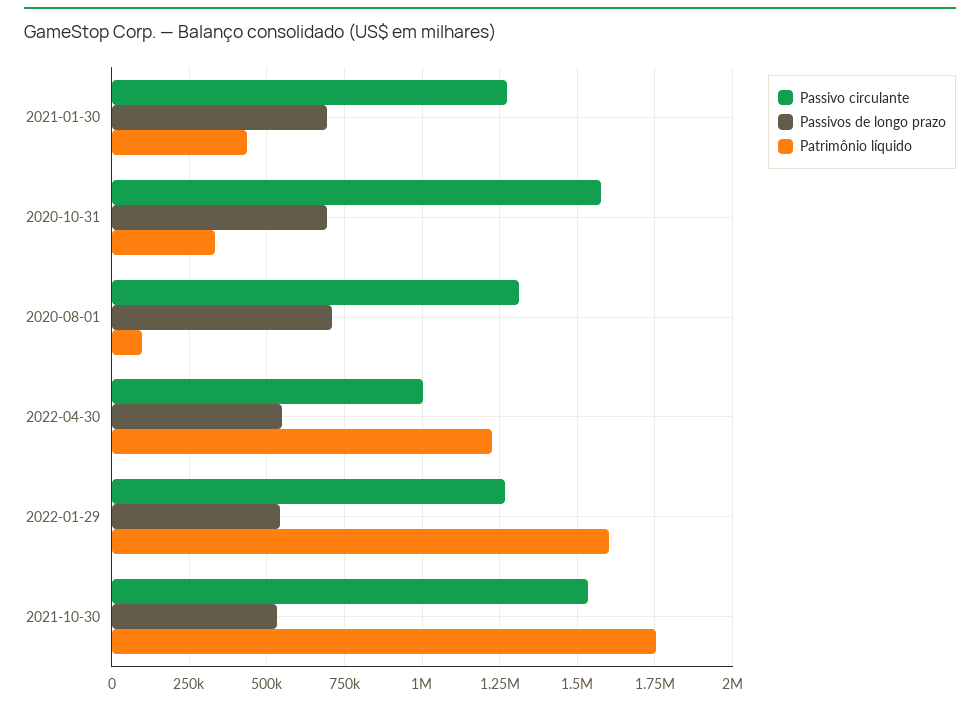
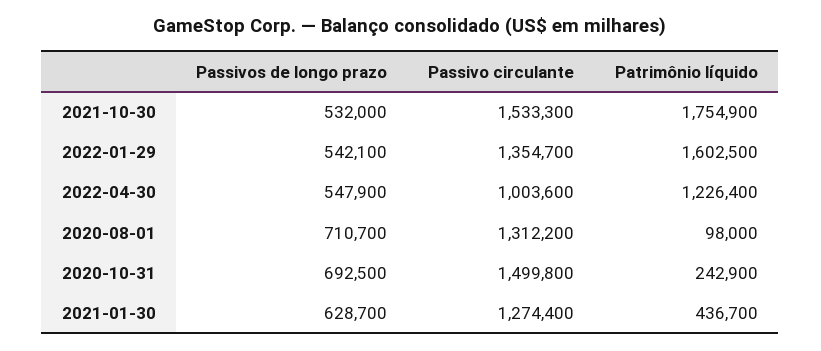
Passivos de longo prazo, 2021-01-30: 700000 -> 628700
Passivo circulante, 2020-10-31: 1575000 -> 1499800
Patrimônio líquido, 2020-10-31: 325000 -> 242900
Passivo circulante, 2022-01-29: 1275000 -> 1354700

